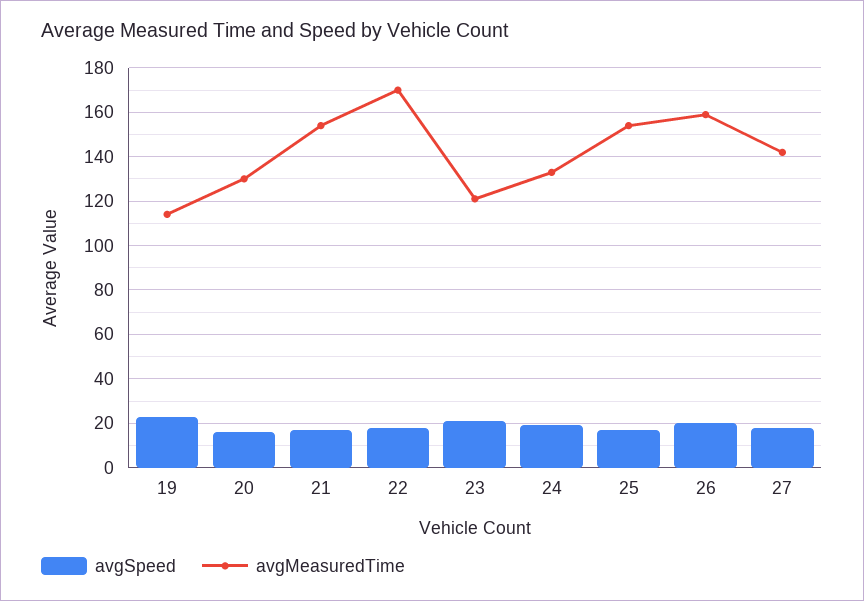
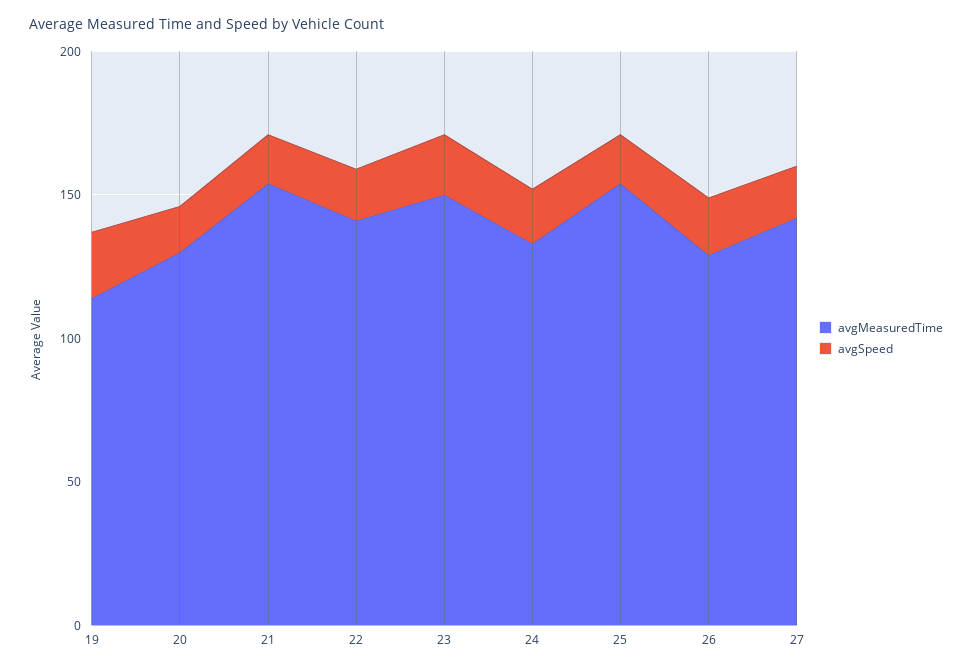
avgMeasuredTime, 22: 170 -> 140
avgMeasuredTime, 23: 120 -> 150
avgMeasuredTime, 26: 160 -> 130

